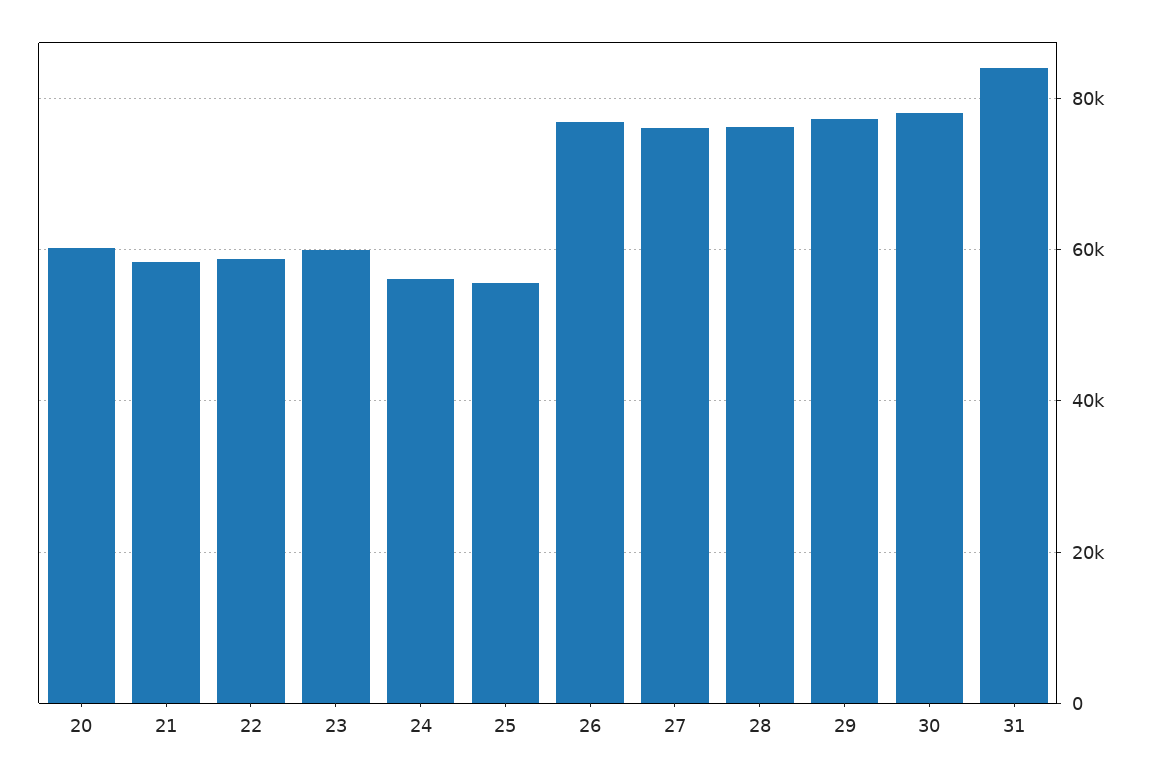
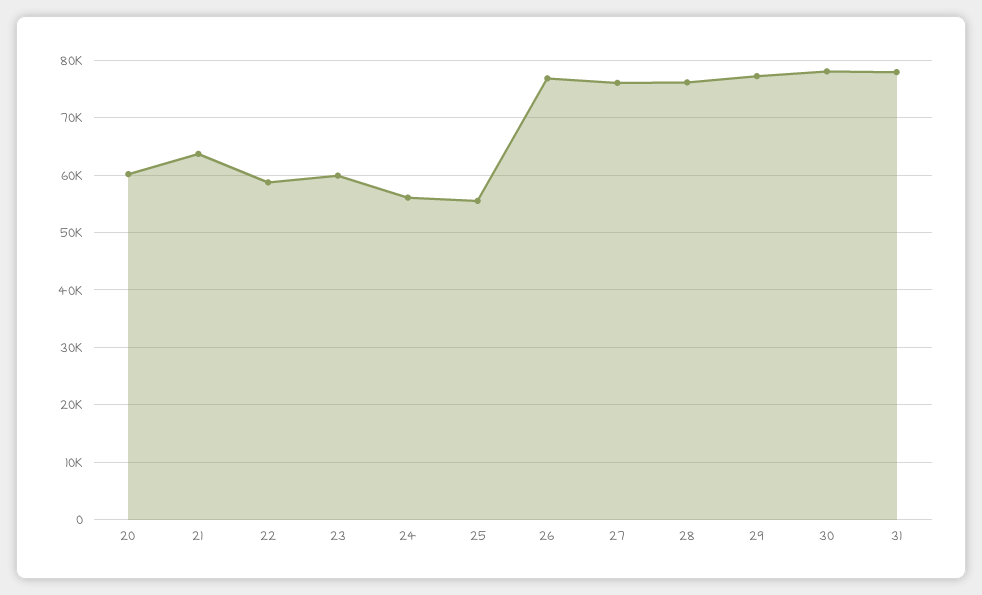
21: 58000 -> 64000
31: 84000 -> 78000

